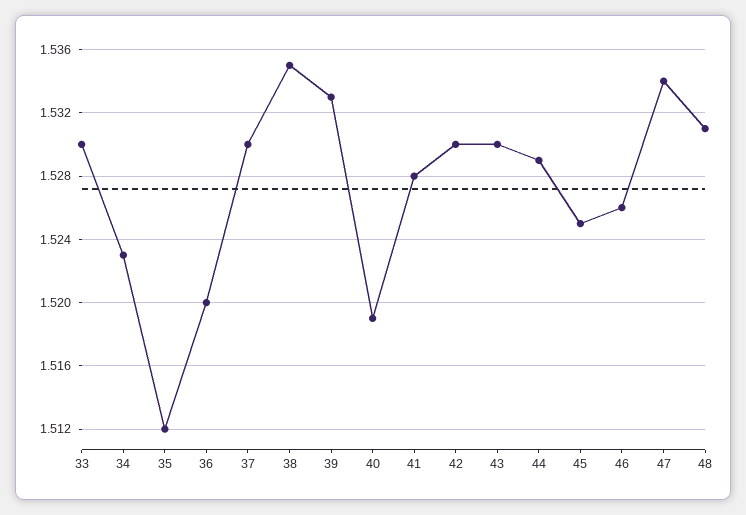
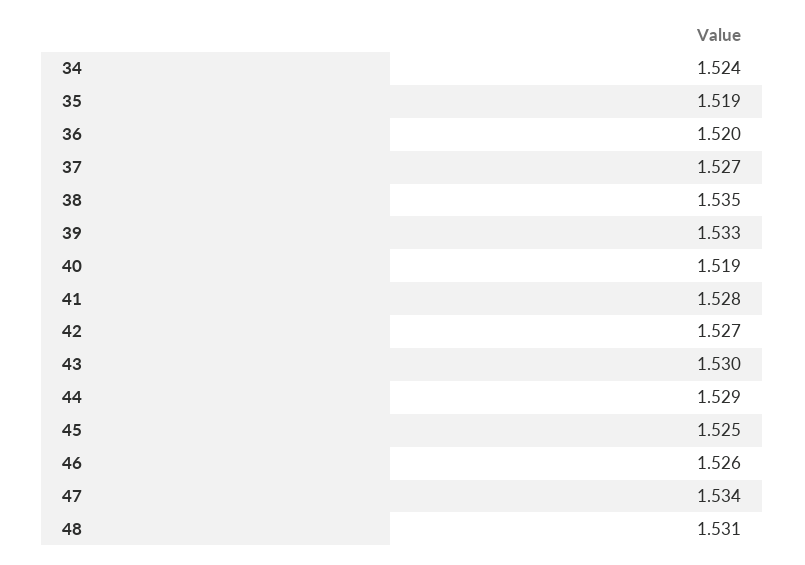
33: 1.53 -> none
34: 1.523 -> 1.524
35: 1.512 -> 1.519
37: 1.53 -> 1.527
42: 1.53 -> 1.527

